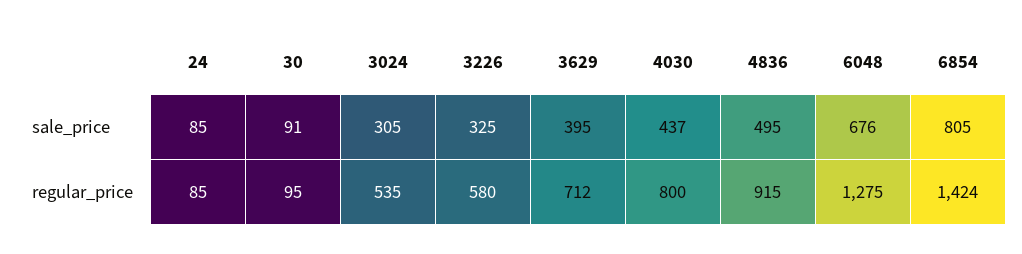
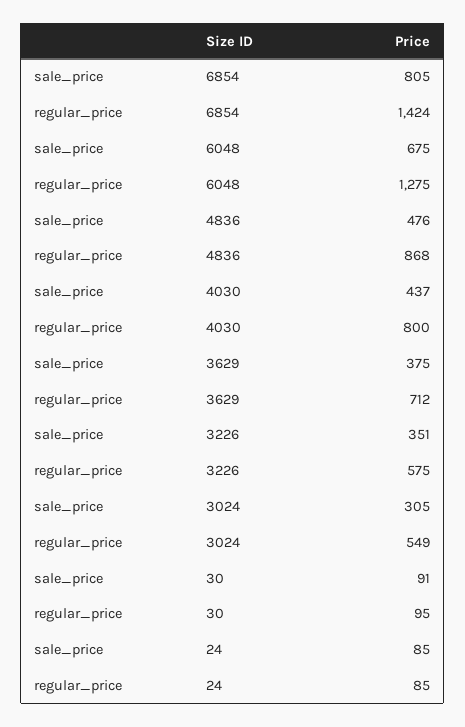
3226, sale_price: 325 -> 351
3629, sale_price: 395 -> 375
4836, sale_price: 495 -> 476
6048, sale_price: 676 -> 675
3024, regular_price: 535 -> 549
3226, regular_price: 580 -> 575
4836, regular_price: 915 -> 868

